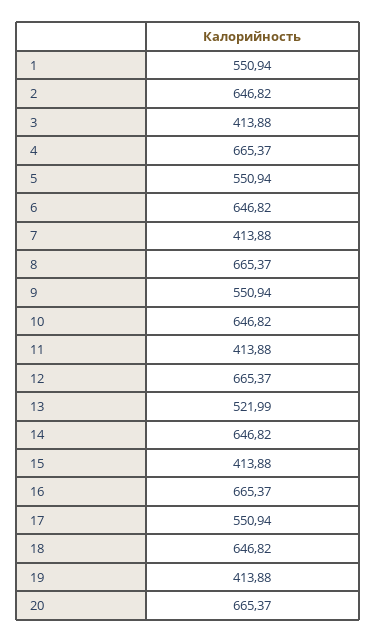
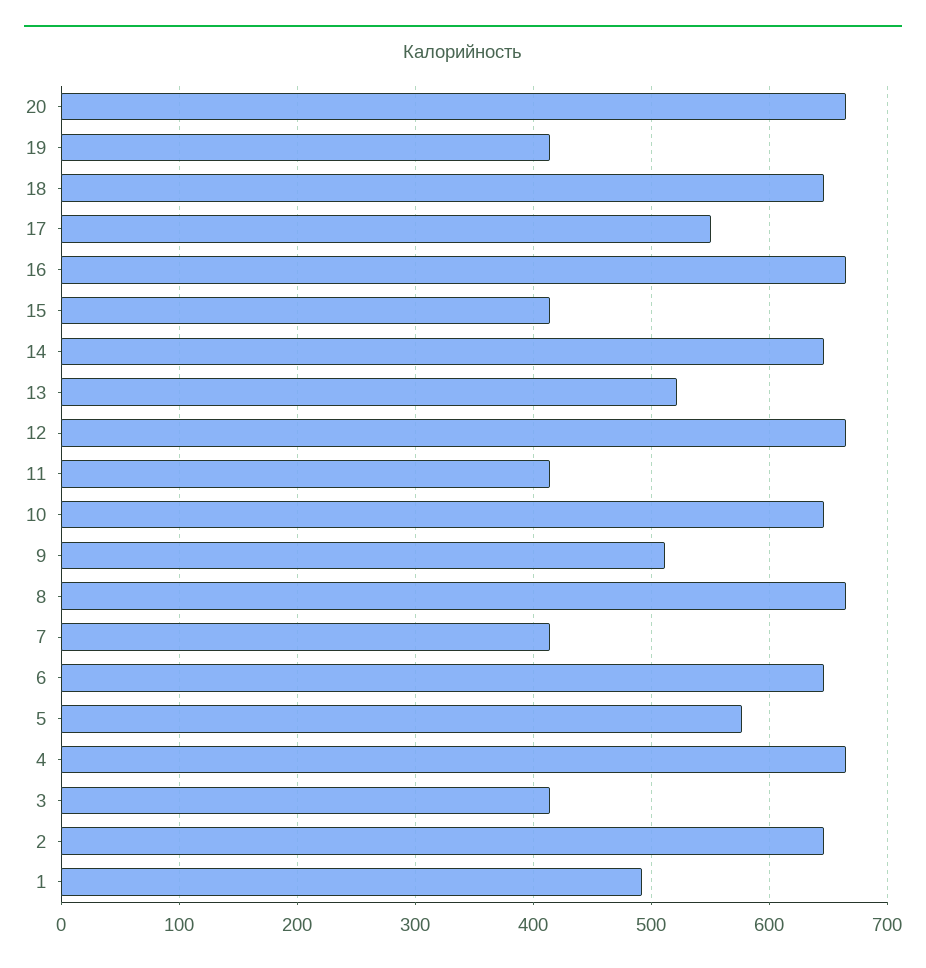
1: 550.94 -> 490
5: 550.94 -> 580
9: 550.94 -> 510

